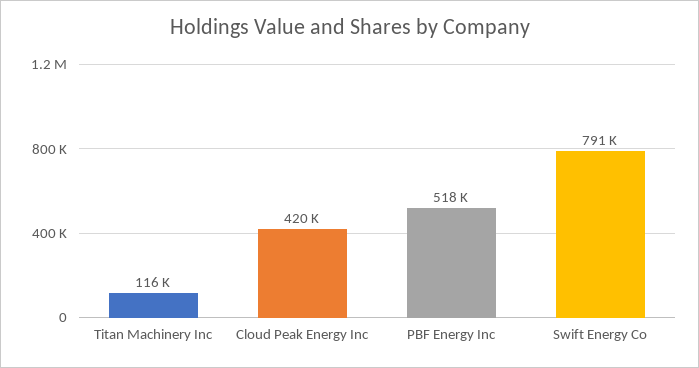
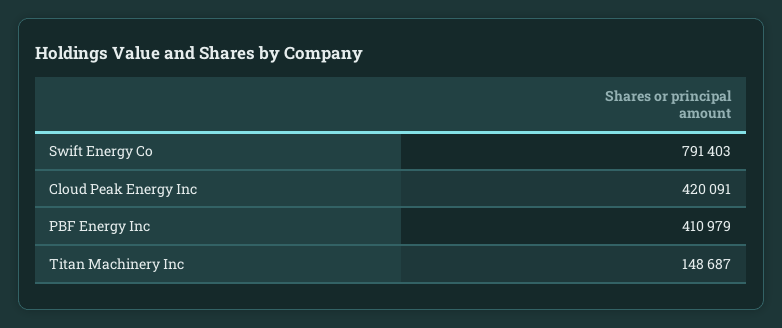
Titan Machinery Inc: 116000 -> 148687
PBF Energy Inc: 518000 -> 410979

